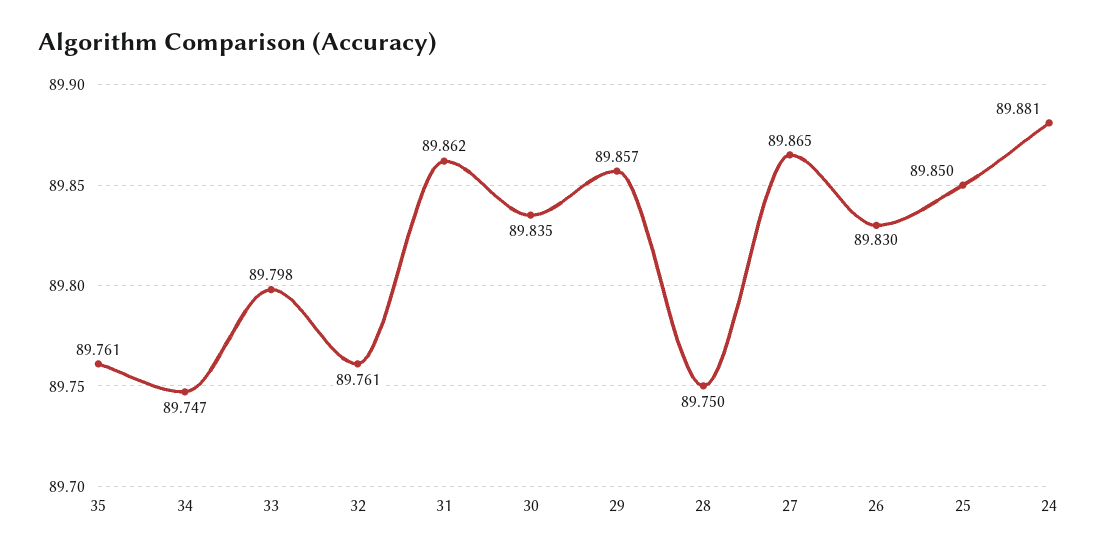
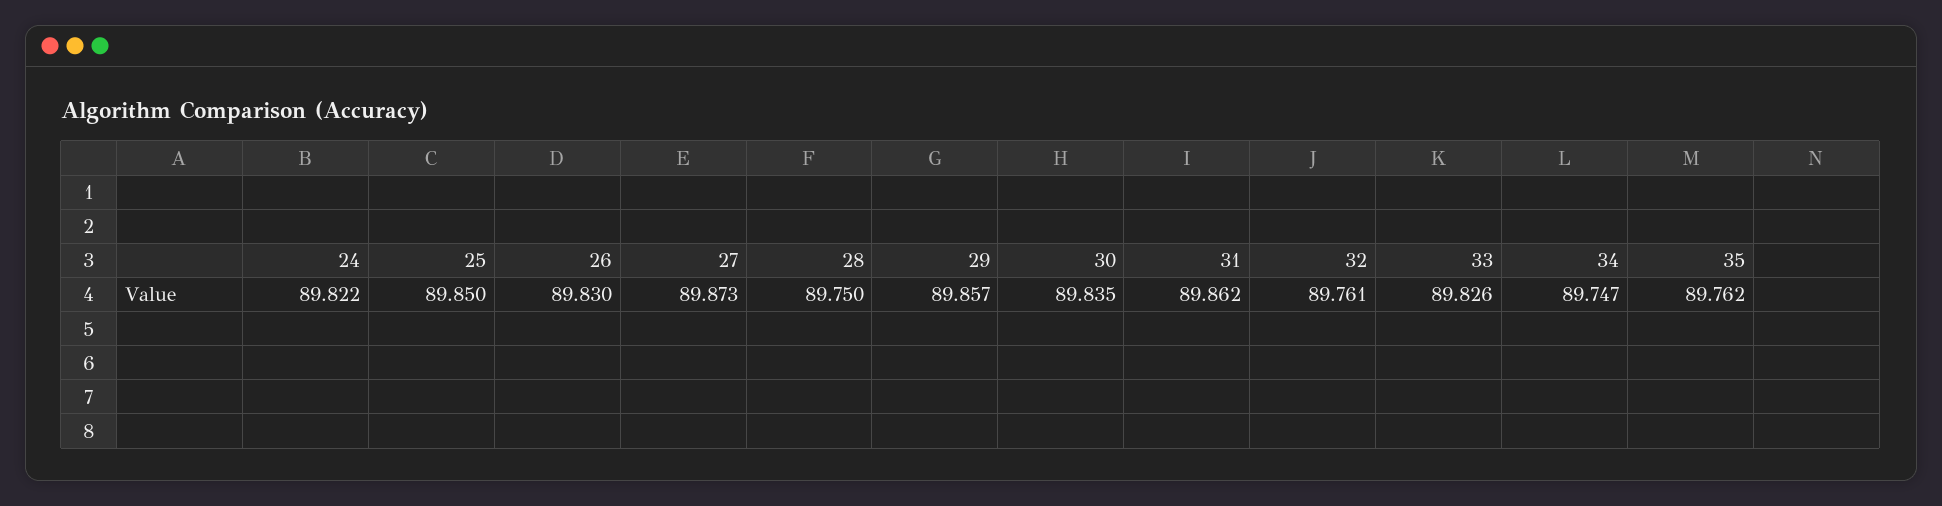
35: 89.761 -> 89.762
33: 89.798 -> 89.826
27: 89.865 -> 89.873
24: 89.881 -> 89.822

